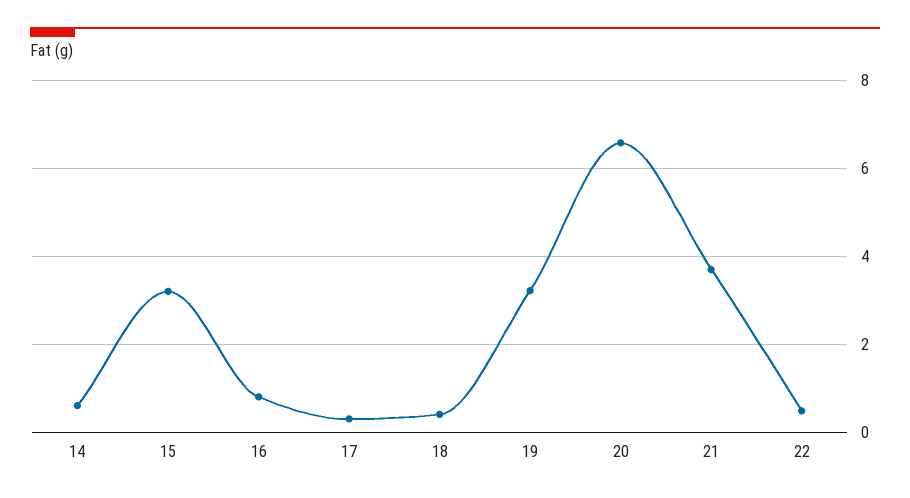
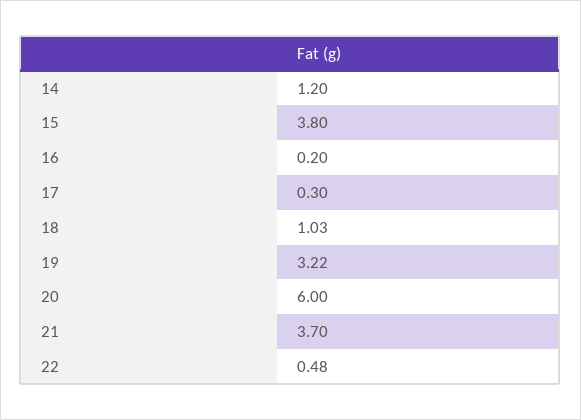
14: 0.6 -> 1.2
15: 3.2 -> 3.8
16: 0.8 -> 0.2
18: 0.4 -> 1.03
20: 6.6 -> 6

